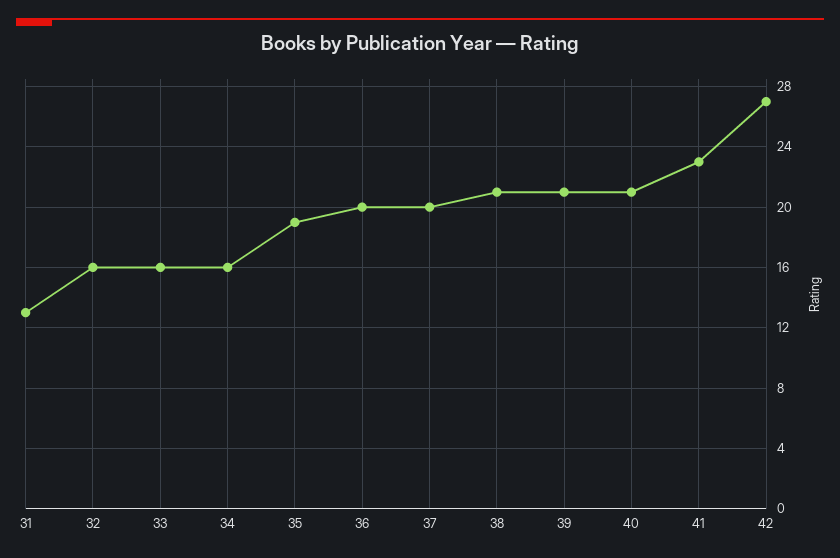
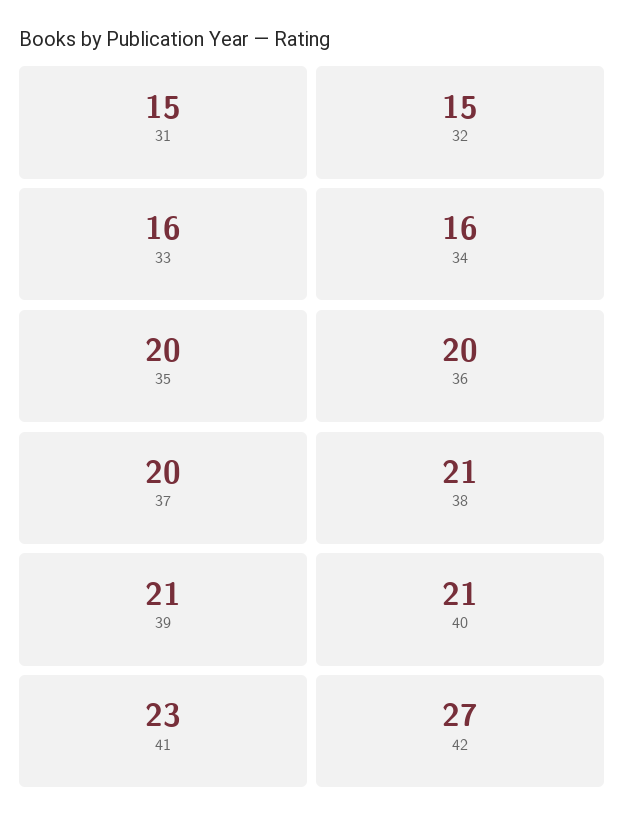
31: 13 -> 15
32: 16 -> 15
35: 19 -> 20

